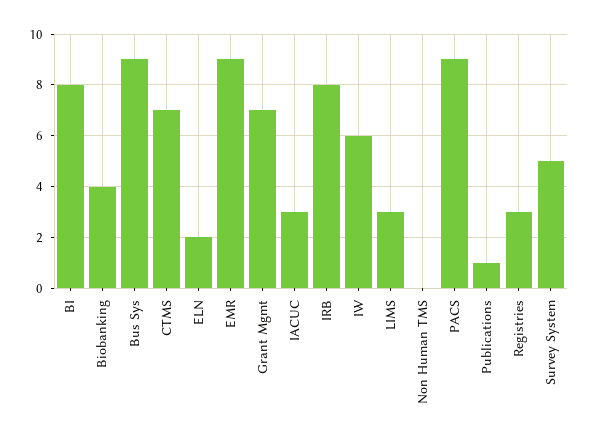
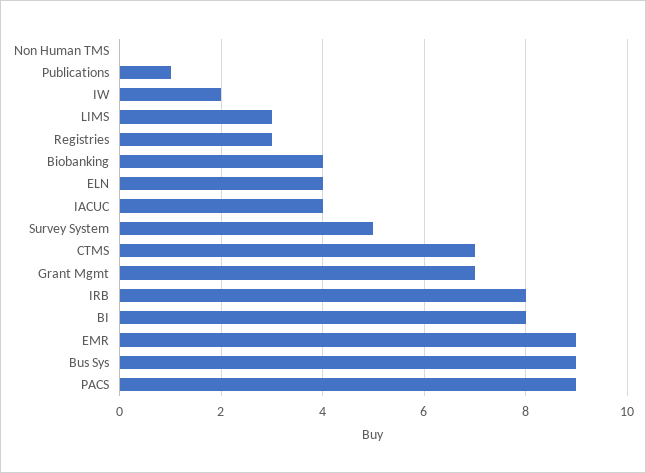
ELN: 2 -> 4
IACUC: 3 -> 4
IW: 6 -> 2

